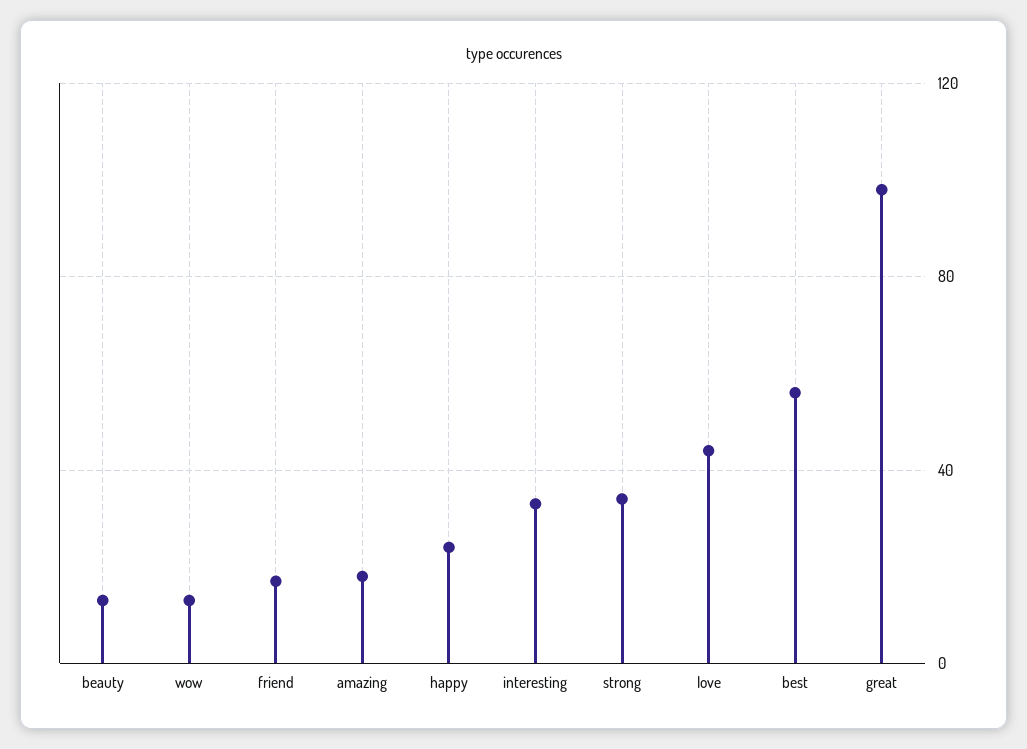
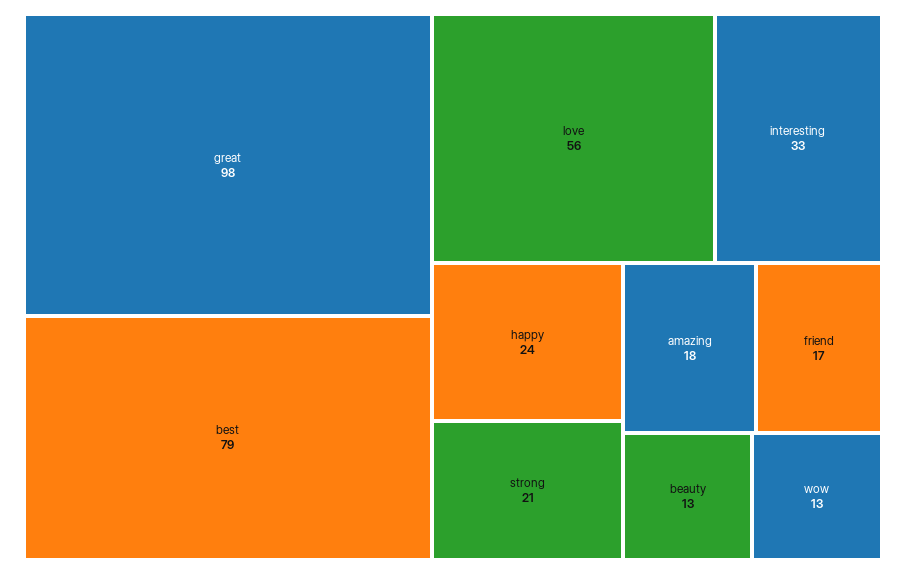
strong: 35 -> 21
love: 45 -> 56
best: 55 -> 79

